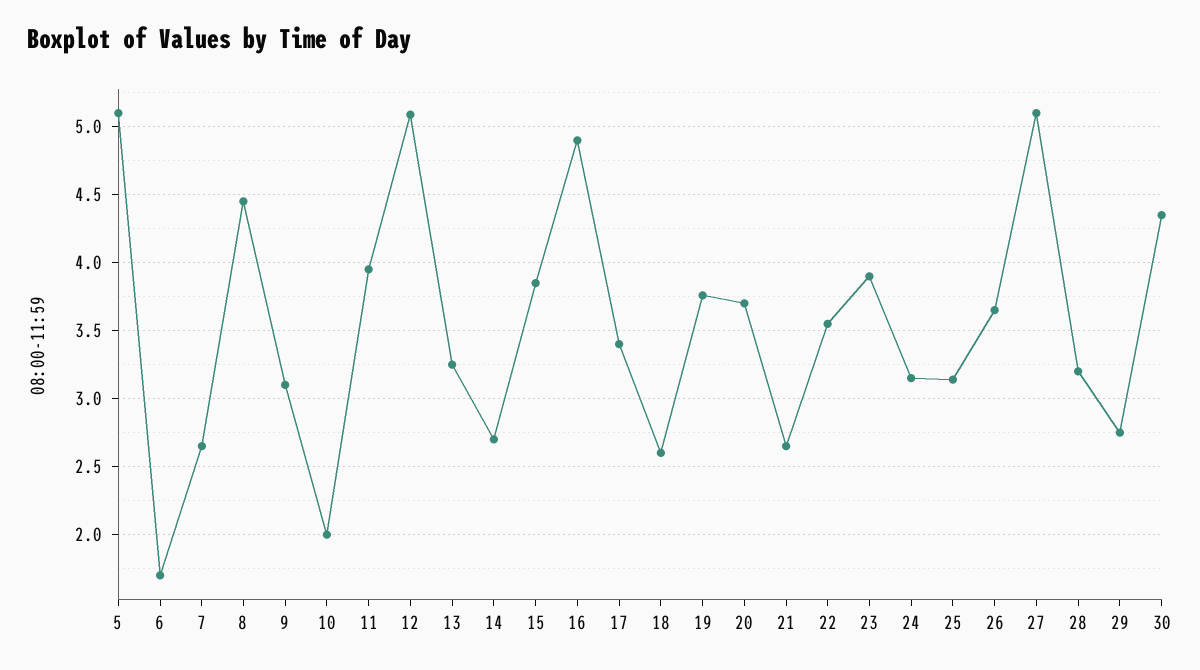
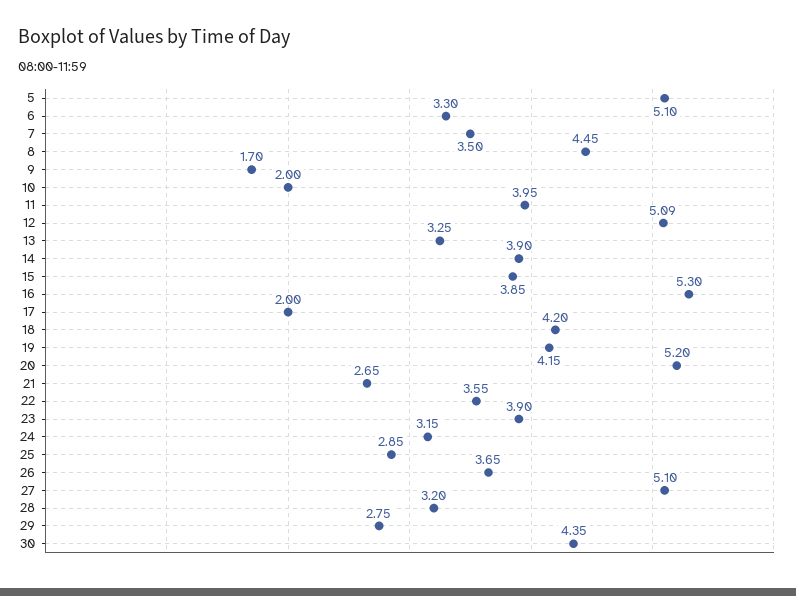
6: 1.7 -> 3.3
7: 2.65 -> 3.5
9: 3.1 -> 1.7
14: 2.7 -> 3.9
16: 4.9 -> 5.3
17: 3.4 -> 2
18: 2.6 -> 4.2
19: 3.75 -> 4.15
20: 3.7 -> 5.2
25: 3.15 -> 2.85

